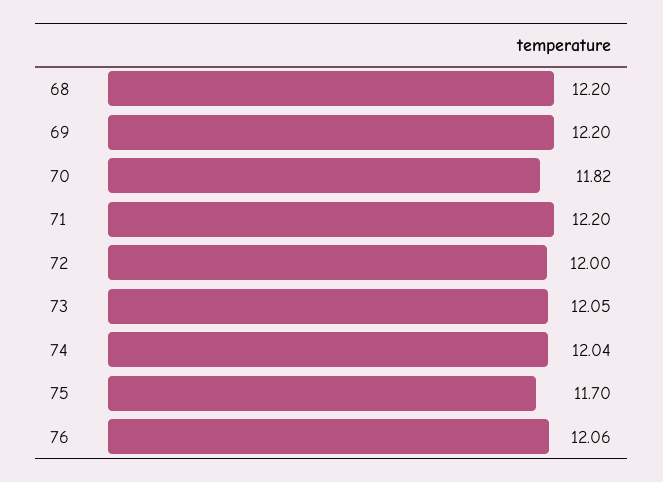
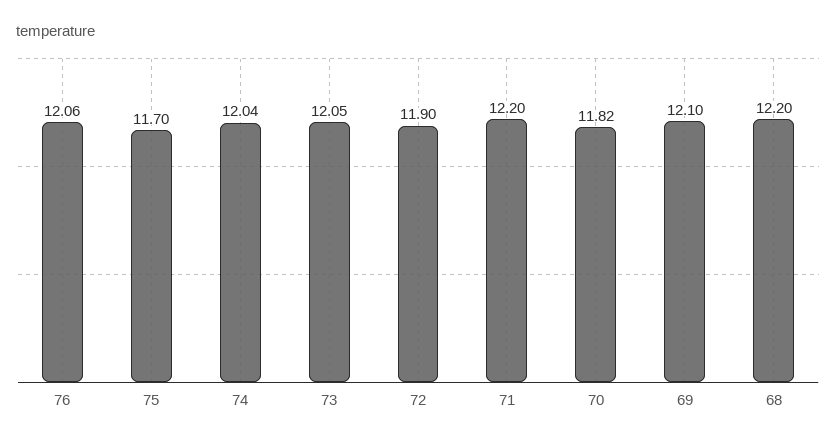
69: 12.2 -> 12.1
72: 12 -> 11.9

